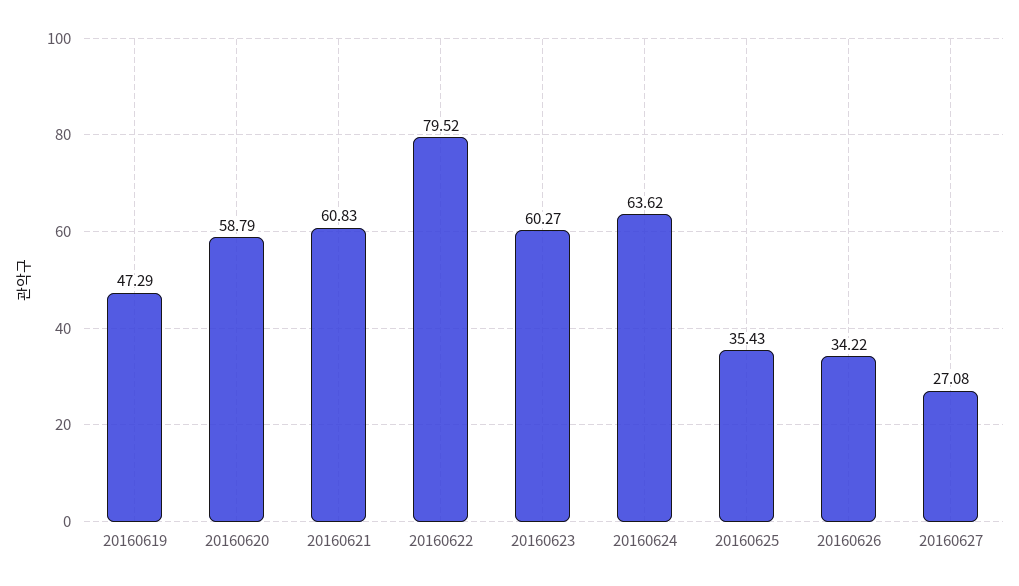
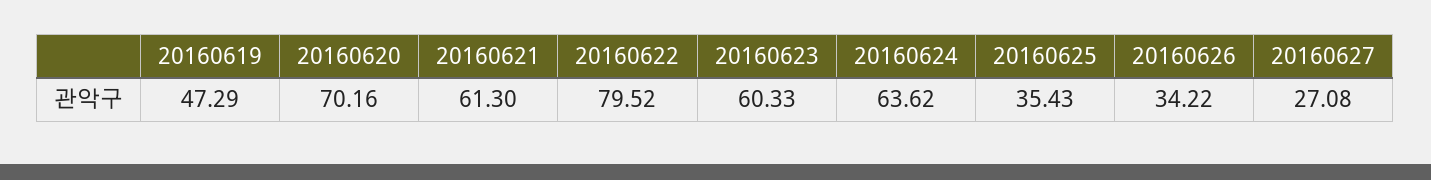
20160620: 58.79 -> 70.16
20160621: 60.83 -> 61.3
20160623: 60.27 -> 60.33

